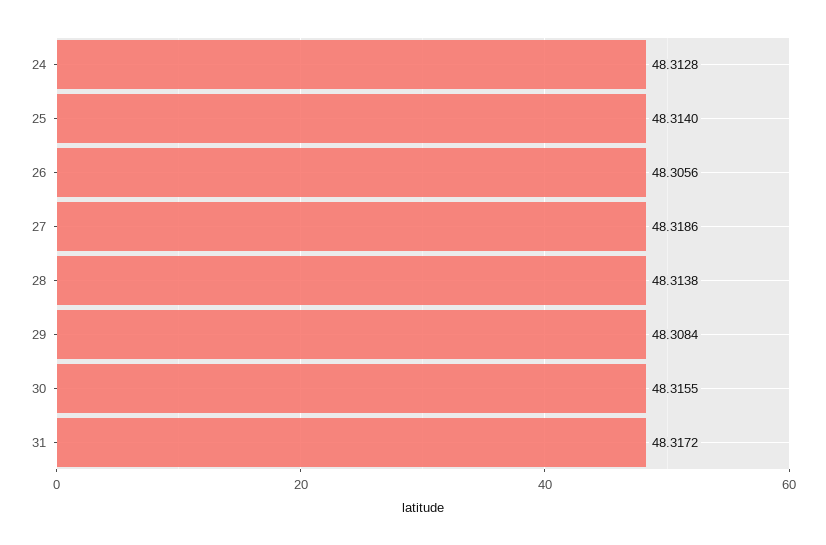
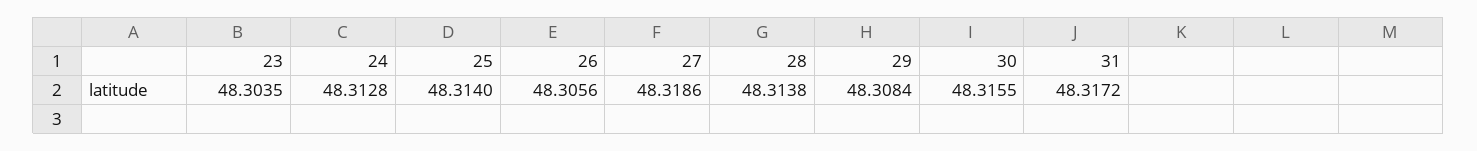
23: none -> 48.3035

